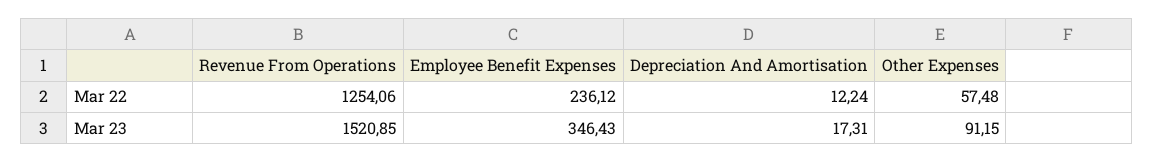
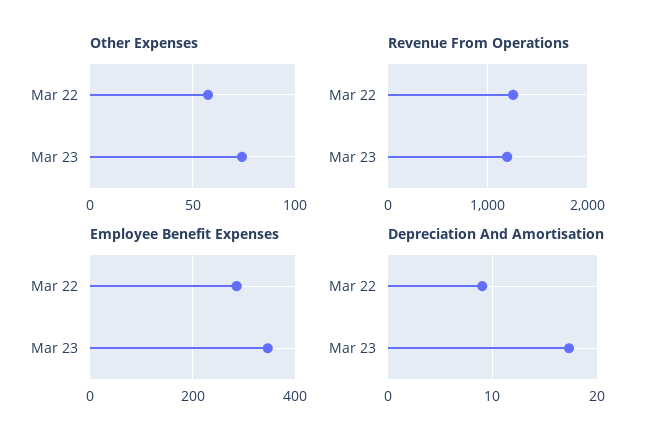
Employee Benefit Expenses, Mar 22: 236.12 -> 280
Depreciation And Amortisation, Mar 22: 12.24 -> 9
Revenue From Operations, Mar 23: 1520.85 -> 1200
Other Expenses, Mar 23: 91.15 -> 75

